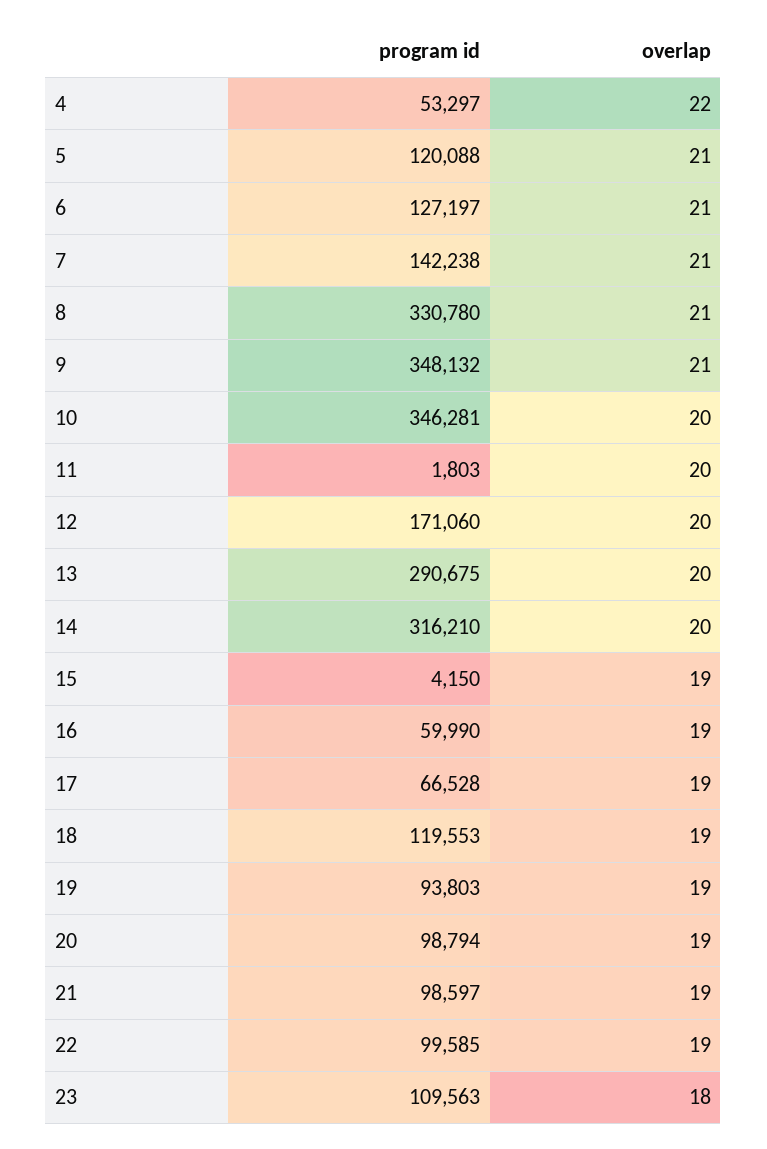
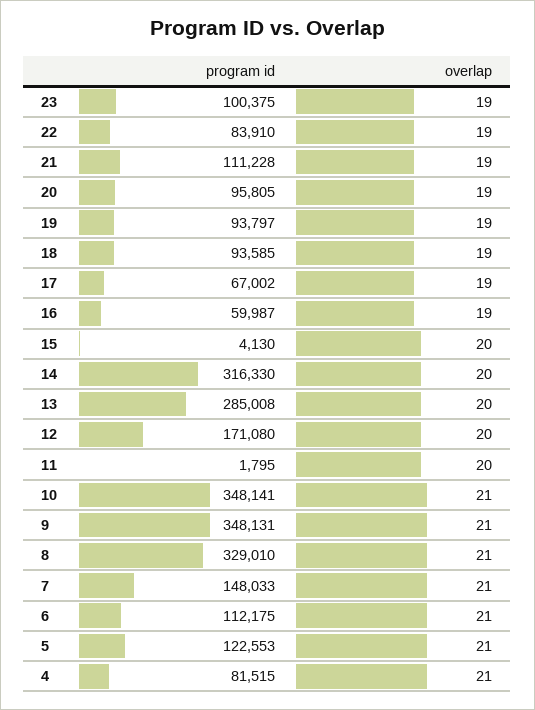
program id, 4: 53297 -> 81515
overlap, 4: 22 -> 21
program id, 5: 120088 -> 122553
program id, 6: 127197 -> 112175
program id, 7: 142238 -> 148033
program id, 8: 330780 -> 329010
program id, 9: 348132 -> 348131
program id, 10: 346281 -> 348141
overlap, 10: 20 -> 21
program id, 11: 1803 -> 1795
program id, 12: 171060 -> 171080
program id, 13: 290675 -> 285008
program id, 14: 316210 -> 316330
program id, 15: 4150 -> 4130
overlap, 15: 19 -> 20
program id, 16: 59990 -> 59987
program id, 17: 66528 -> 67002
program id, 18: 119553 -> 93585
program id, 19: 93803 -> 93797
program id, 20: 98794 -> 95805
program id, 21: 98597 -> 111228
program id, 22: 99585 -> 83910
program id, 23: 109563 -> 100375
overlap, 23: 18 -> 19

